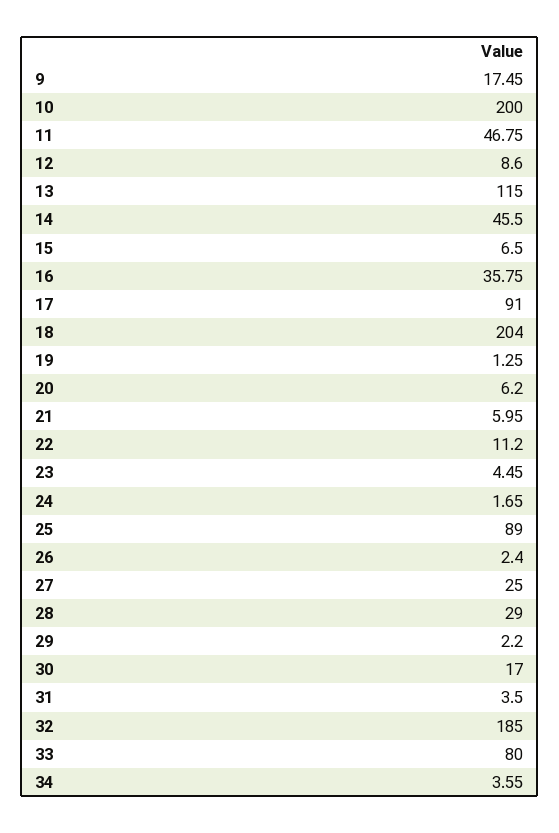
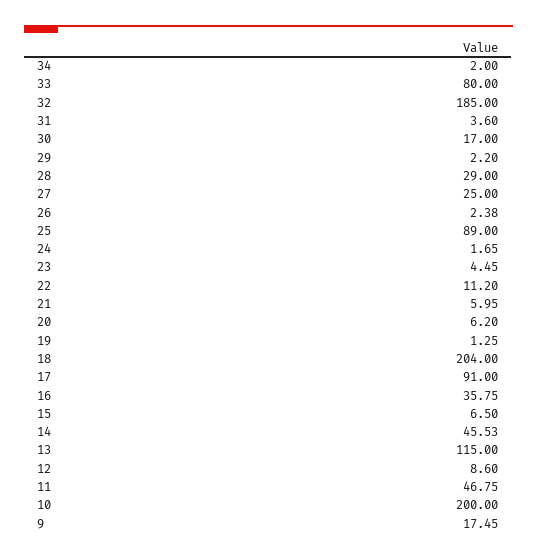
14: 45.5 -> 45.53
26: 2.4 -> 2.38
31: 3.5 -> 3.6
34: 3.55 -> 2

